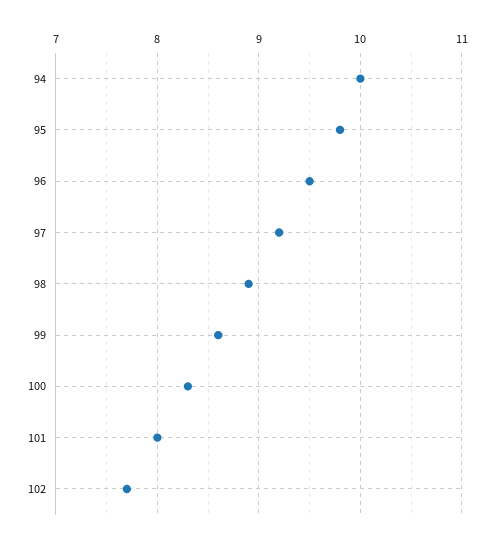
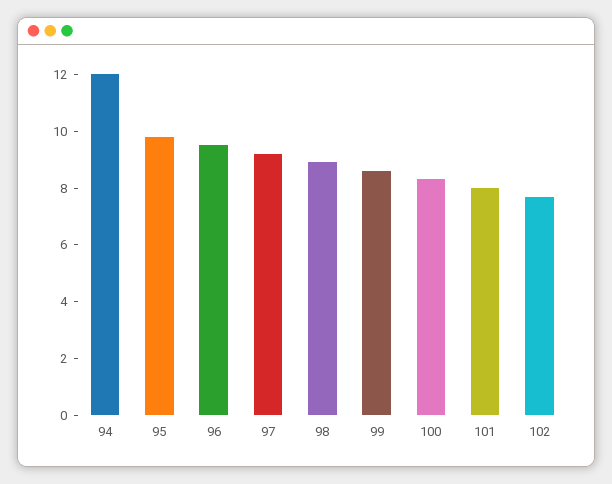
94: 10 -> 12

